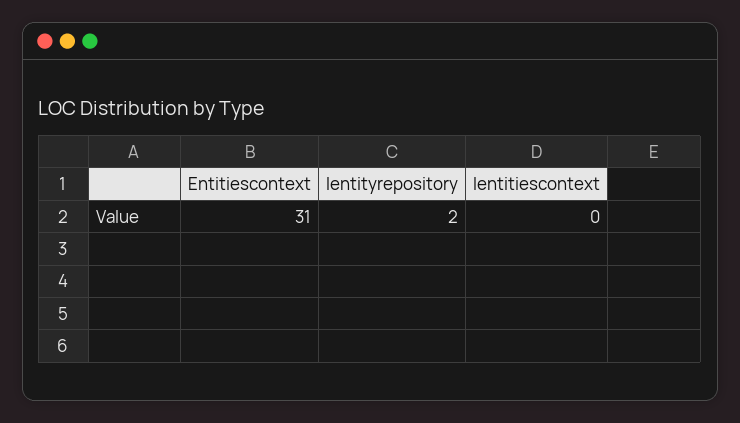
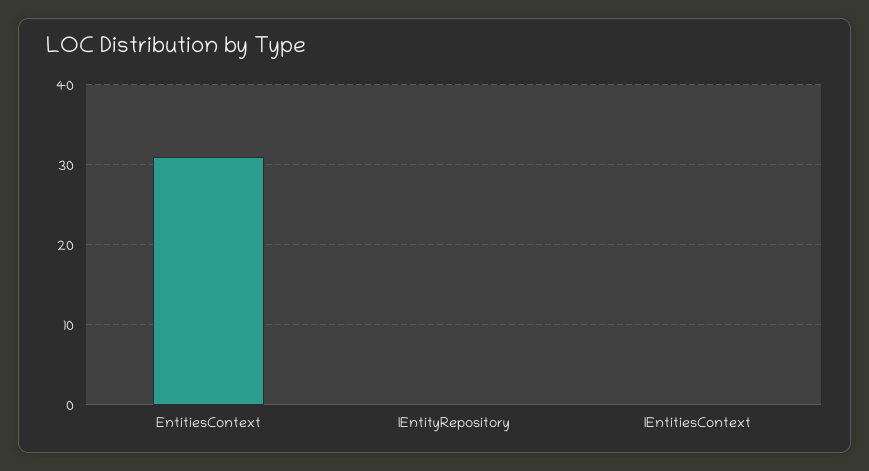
Ientityrepository: 2 -> 0

